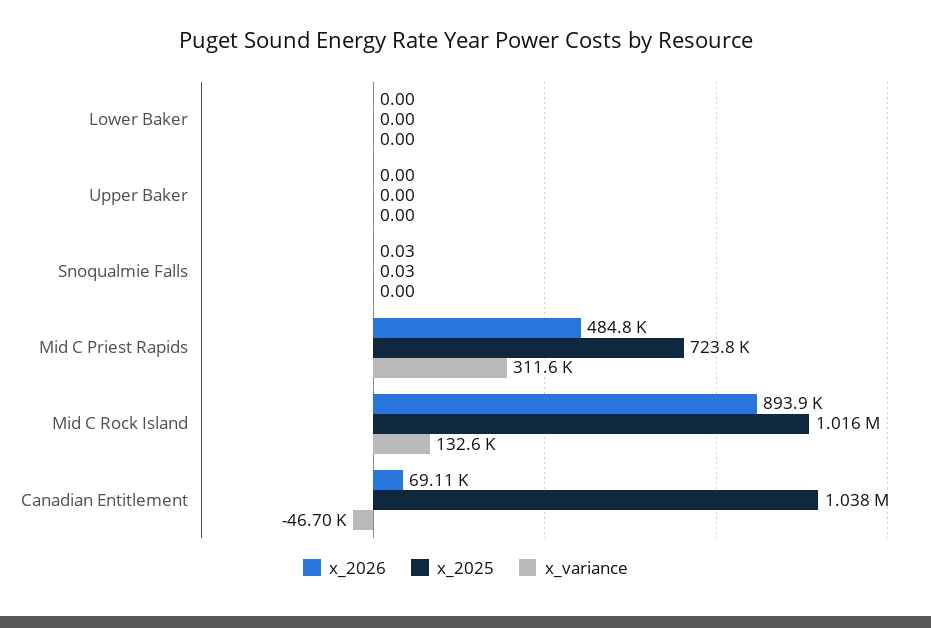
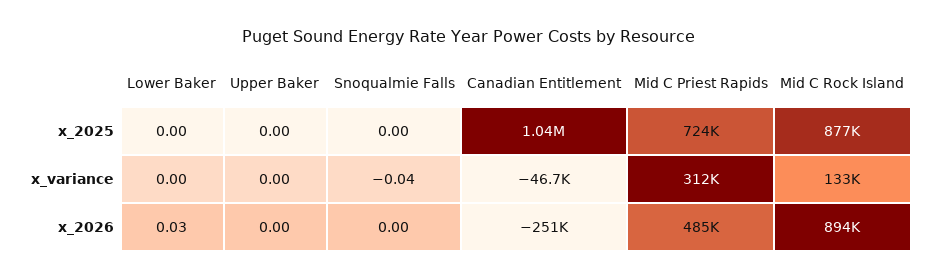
x_2026, Lower Baker: 0 -> 0.03
x_2026, Snoqualmie Falls: 0.03 -> 0
x_2025, Snoqualmie Falls: 0.03 -> 0
x_variance, Snoqualmie Falls: 0 -> -0.04
x_2025, Mid C Rock Island: 1016000 -> 877000
x_2026, Canadian Entitlement: 69110 -> -251000

